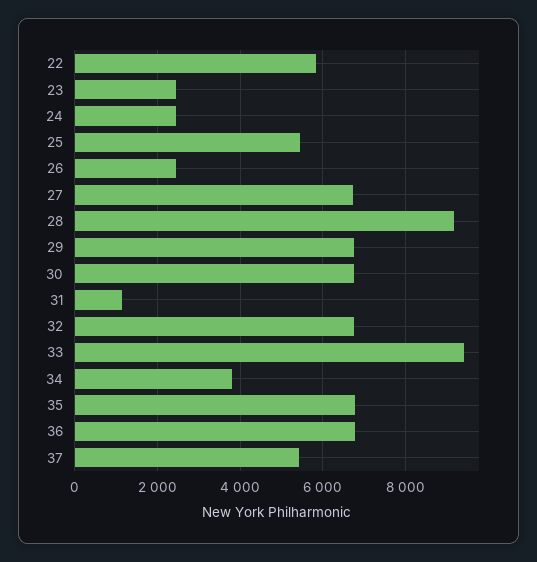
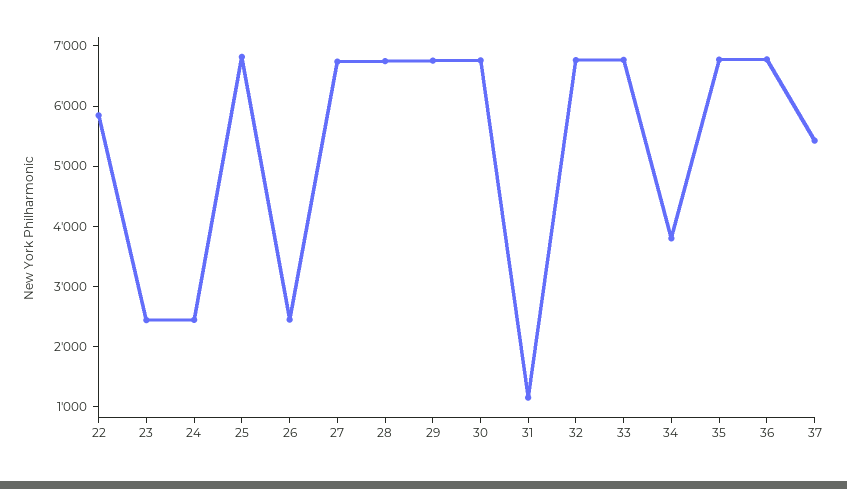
25: 5400 -> 6800
28: 9200 -> 6800
33: 9400 -> 6800

